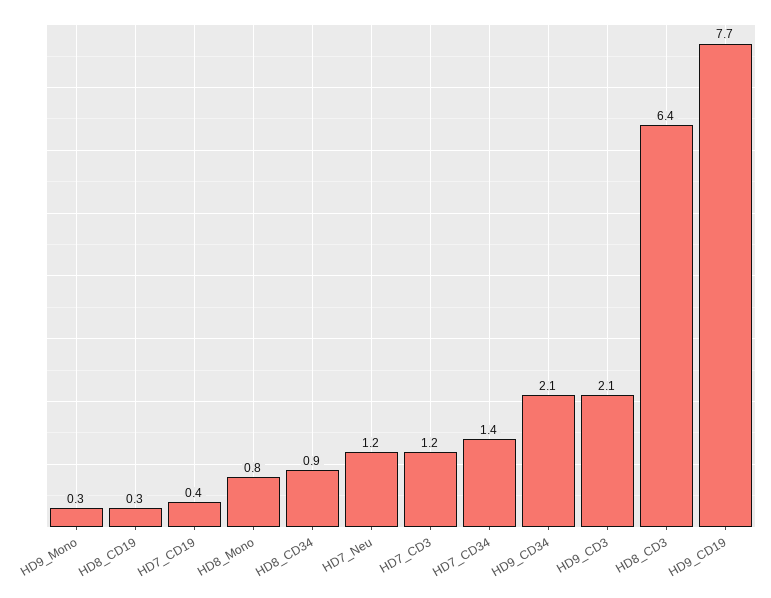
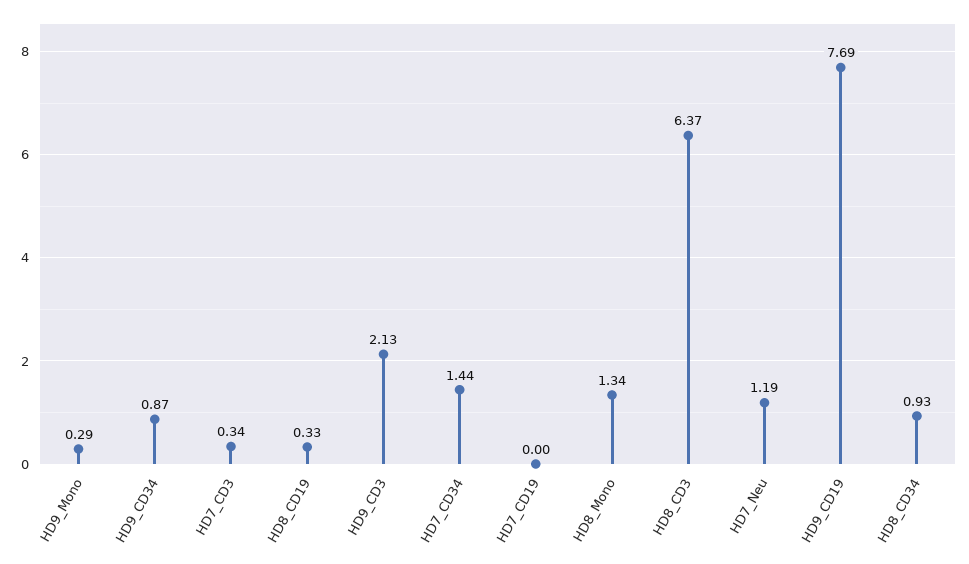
HD7_CD19: 0.4 -> 0
HD8_Mono: 0.8 -> 1.34
HD7_CD3: 1.2 -> 0.34
HD9_CD34: 2.1 -> 0.87

